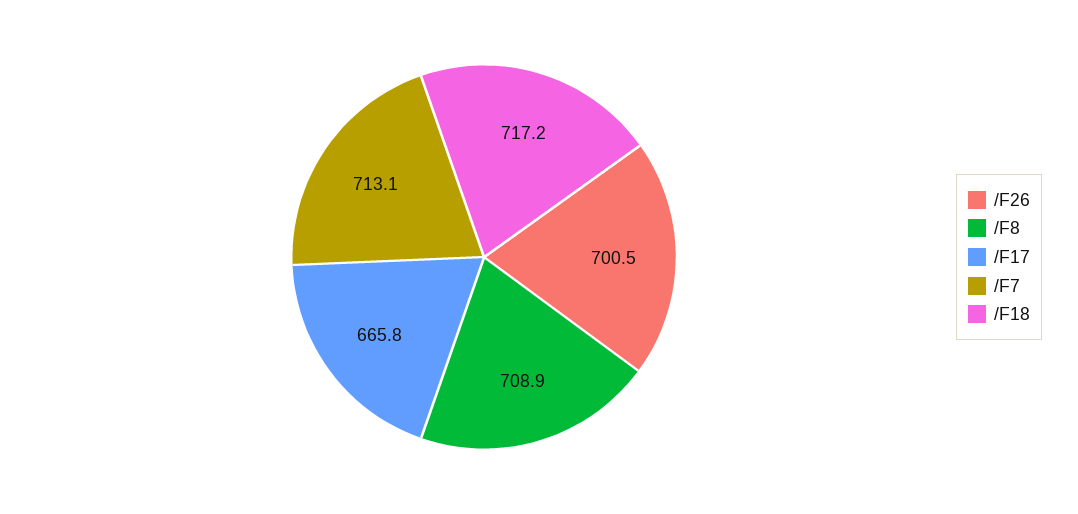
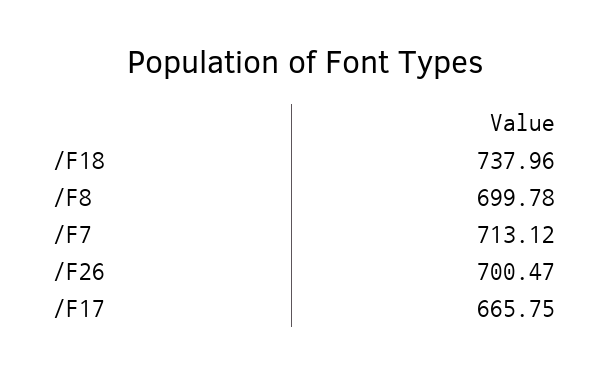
/F8: 708.9 -> 699.78
/F18: 717.2 -> 737.96

